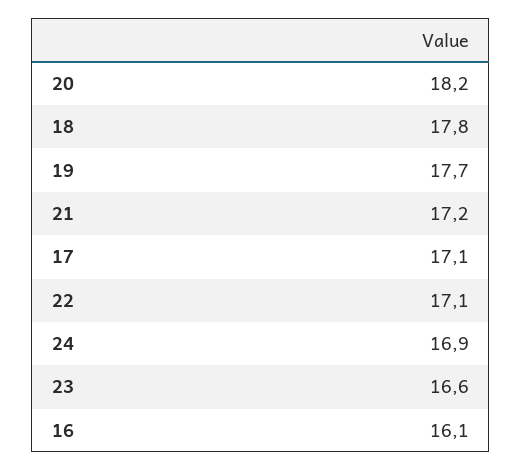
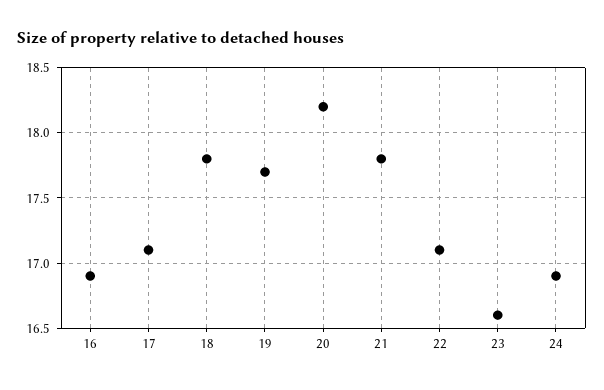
21: 17.2 -> 17.8
16: 16.1 -> 16.9

